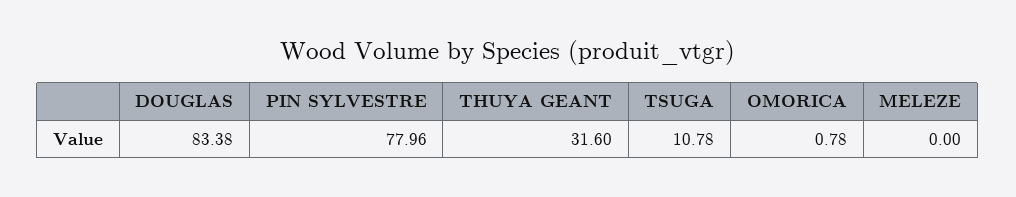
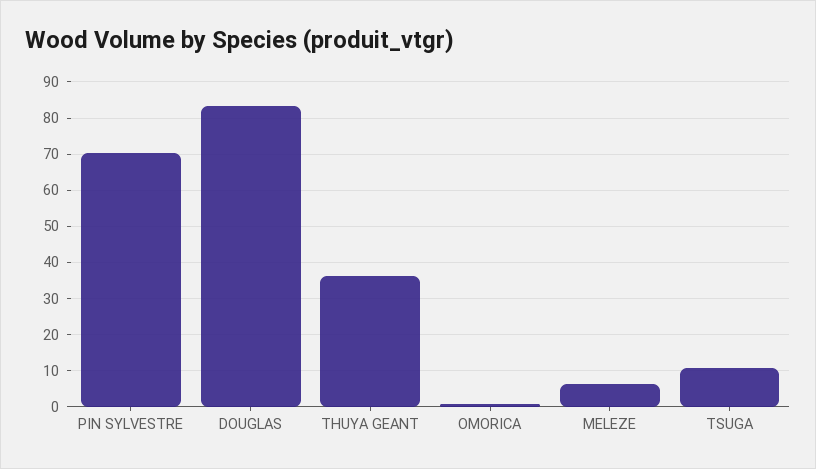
PIN SYLVESTRE: 77.96 -> 70
THUYA GEANT: 31.6 -> 36
MELEZE: 0 -> 6

